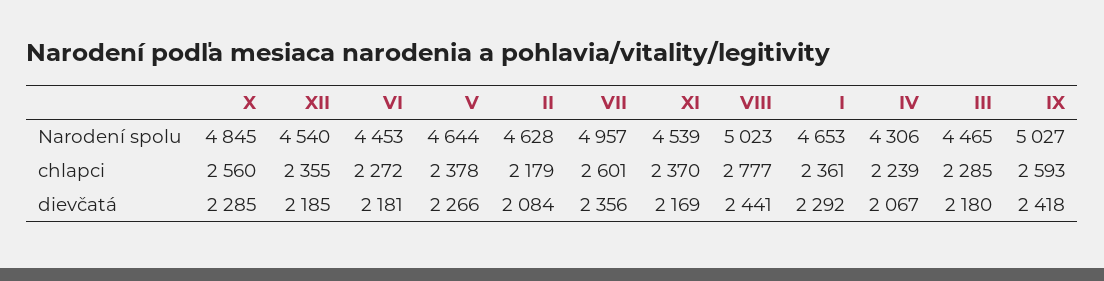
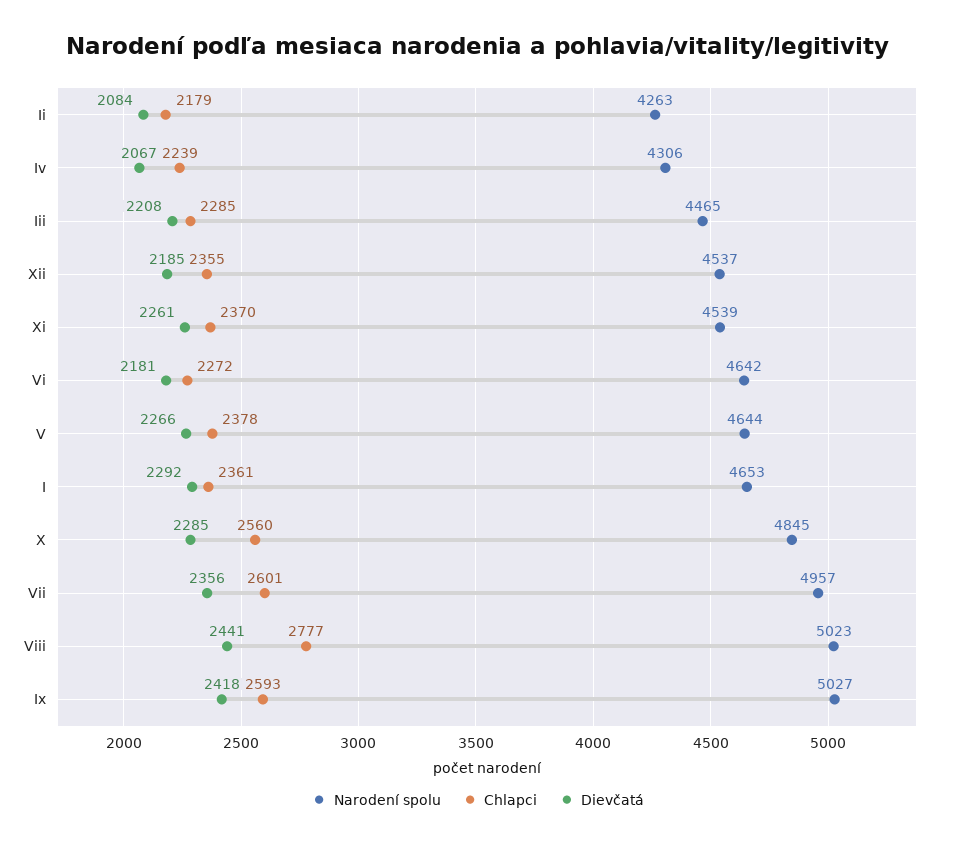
Narodení spolu, XII: 4540 -> 4537
Narodení spolu, VI: 4453 -> 4642
Narodení spolu, II: 4628 -> 4263
dievčatá, XI: 2169 -> 2261
dievčatá, III: 2180 -> 2208

